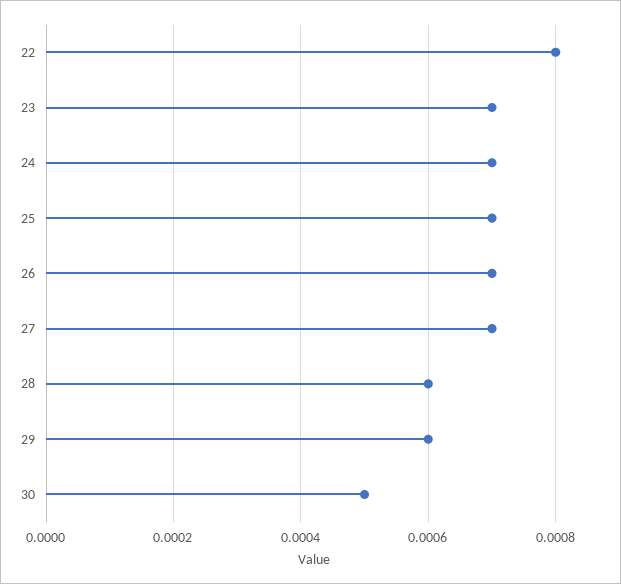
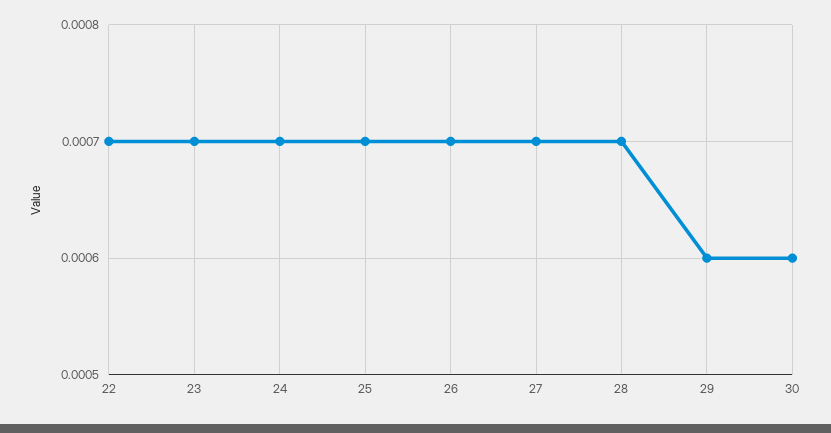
22: 0.0008 -> 0.0007
28: 0.0006 -> 0.0007
30: 0.0005 -> 0.0006

